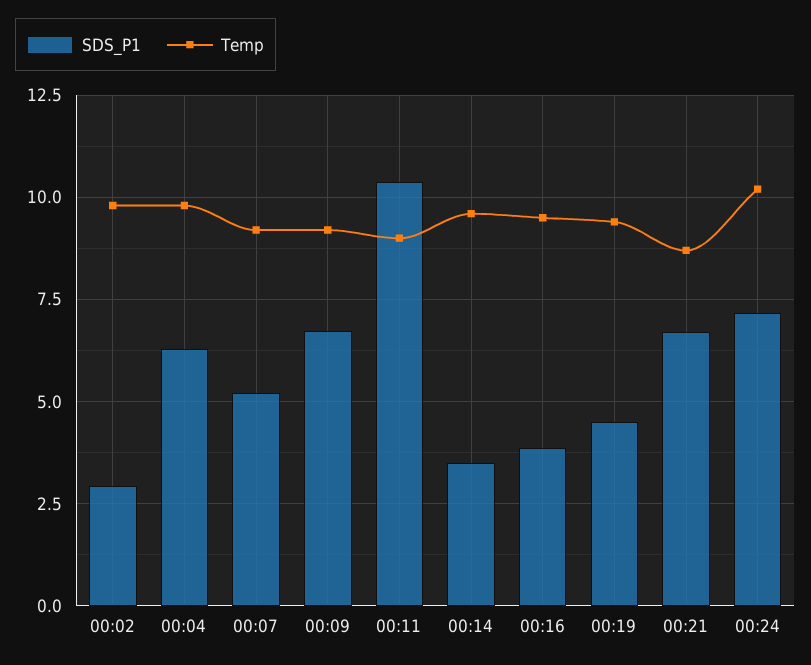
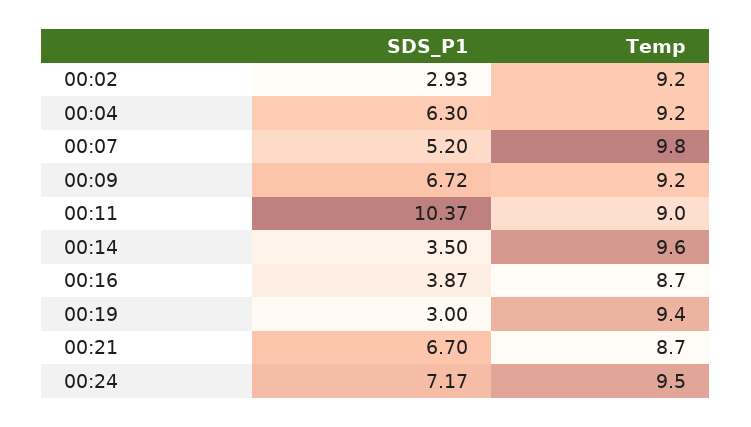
Temp, 00:02: 9.75 -> 9.2
Temp, 00:04: 9.75 -> 9.2
Temp, 00:07: 9.25 -> 9.8
Temp, 00:16: 9.5 -> 8.7
SDS_P1, 00:19: 4.5 -> 3
Temp, 00:24: 10.25 -> 9.5

